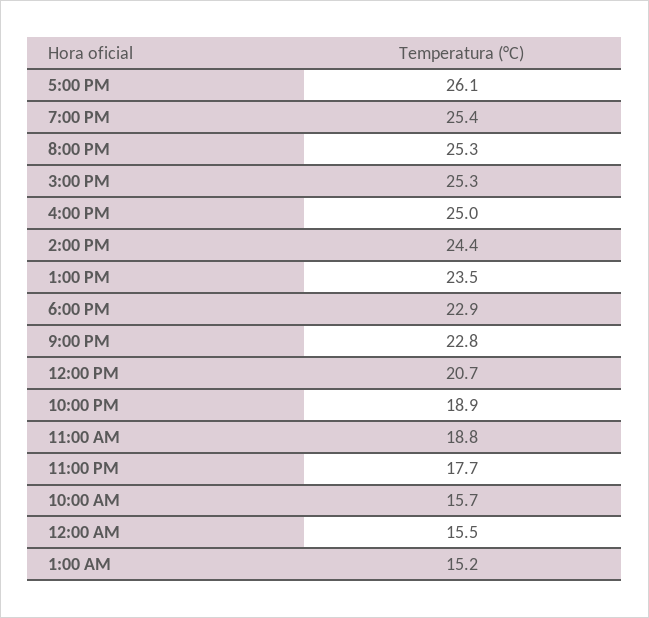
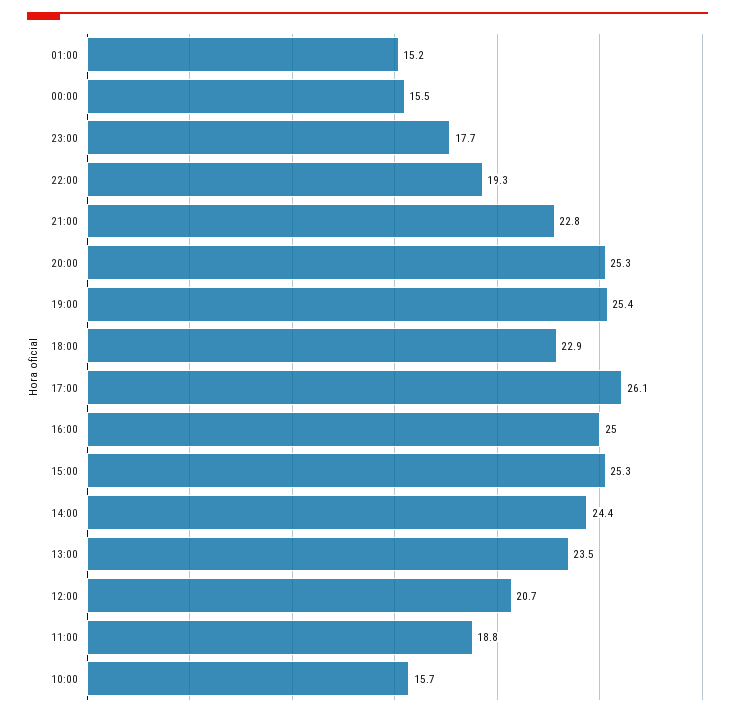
10:00 PM: 18.9 -> 19.3

